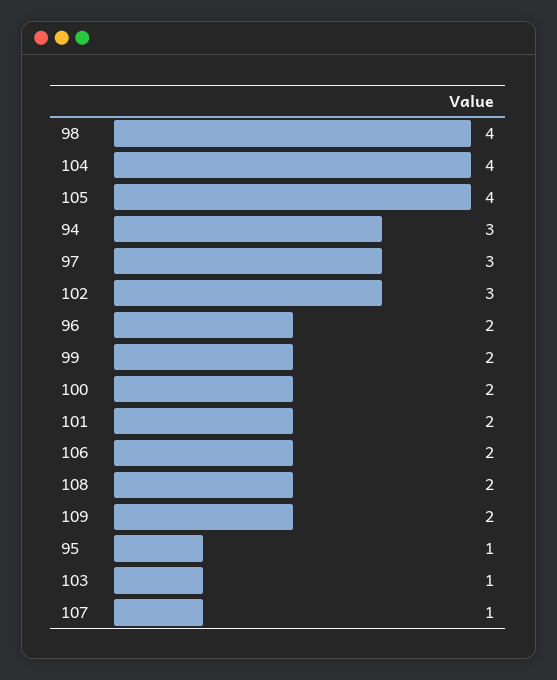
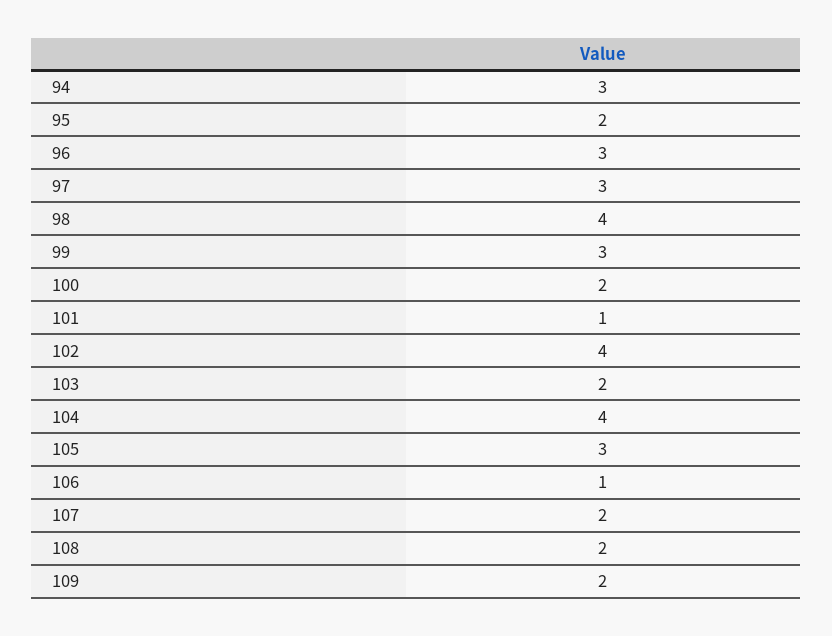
105: 4 -> 3
102: 3 -> 4
96: 2 -> 3
99: 2 -> 3
101: 2 -> 1
106: 2 -> 1
95: 1 -> 2
103: 1 -> 2
107: 1 -> 2

